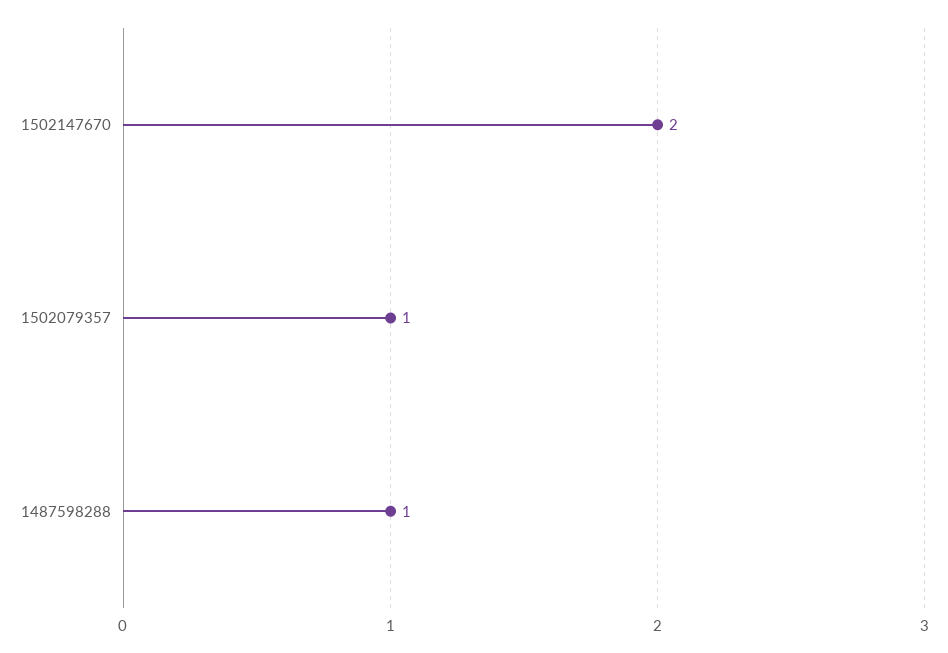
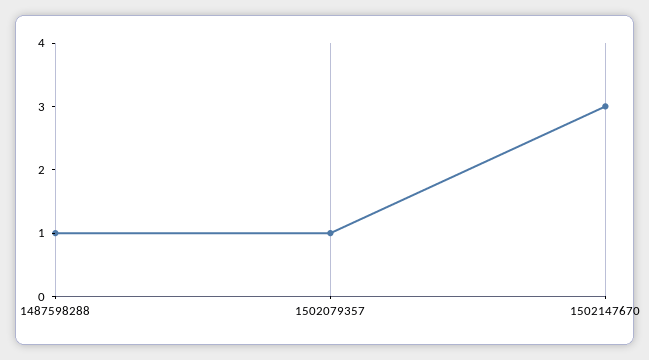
1502147670: 2 -> 3

